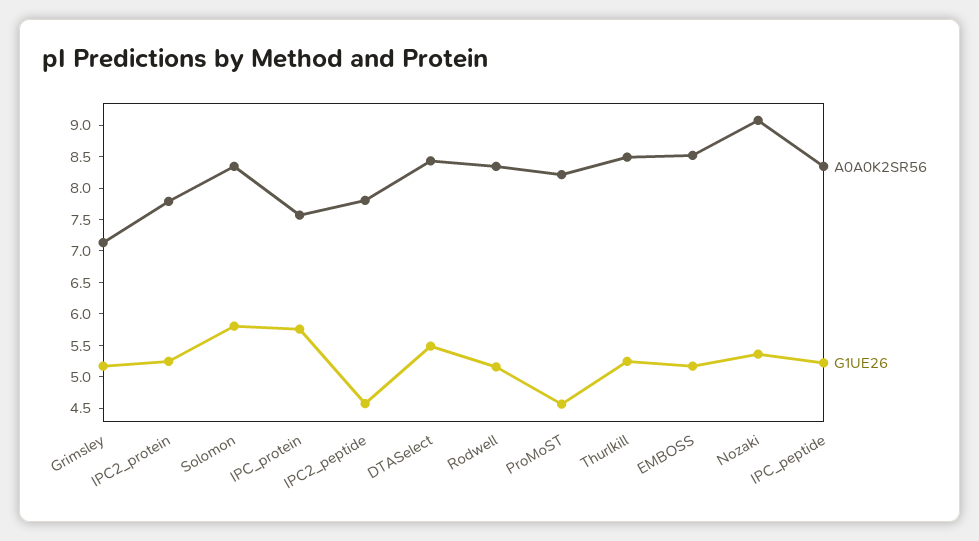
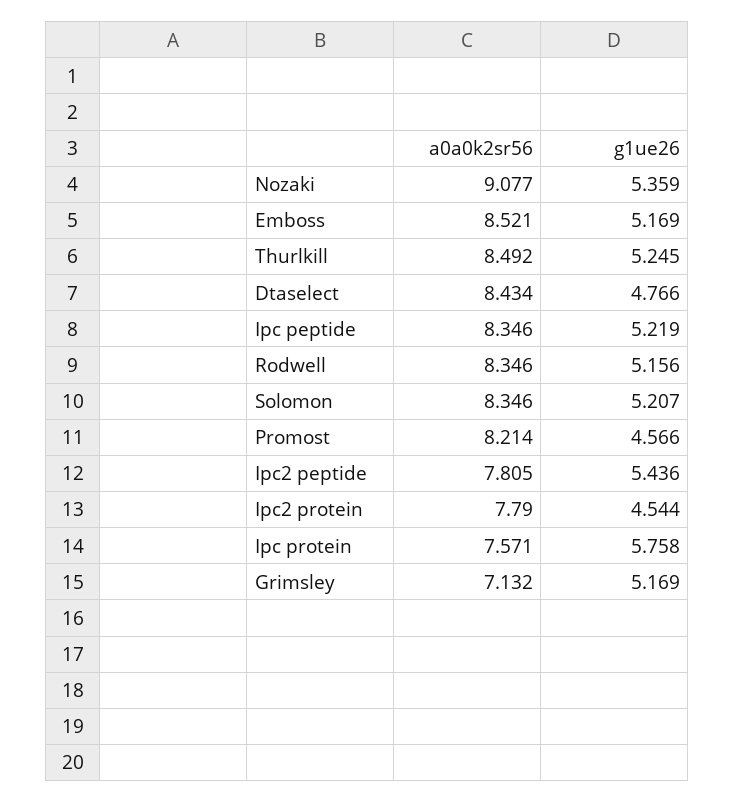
G1UE26, IPC2_protein: 5.25 -> 4.544
G1UE26, Solomon: 5.75 -> 5.207
G1UE26, IPC2_peptide: 4.5 -> 5.436
G1UE26, DTASelect: 5.5 -> 4.766

